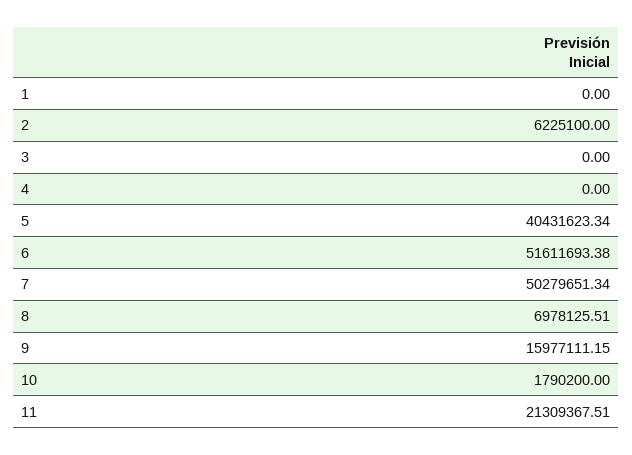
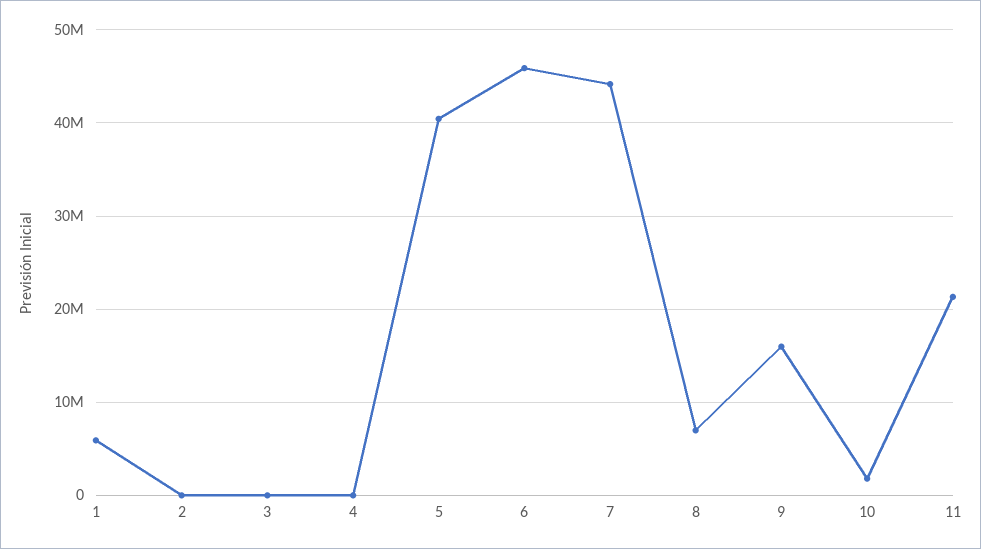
1: 0 -> 6000000
2: 6225100 -> 0
6: 51611693.38 -> 46000000
7: 50279651.34 -> 44000000

